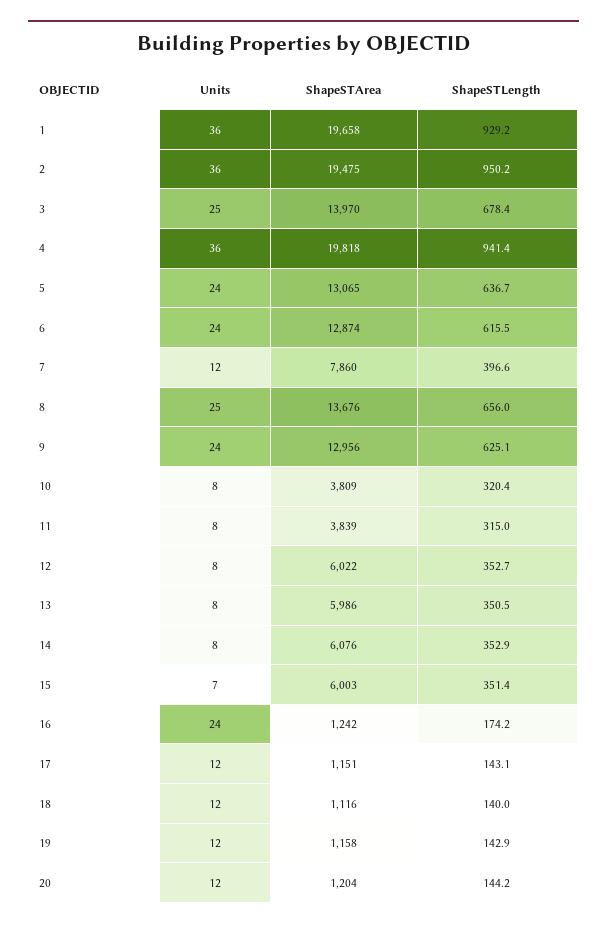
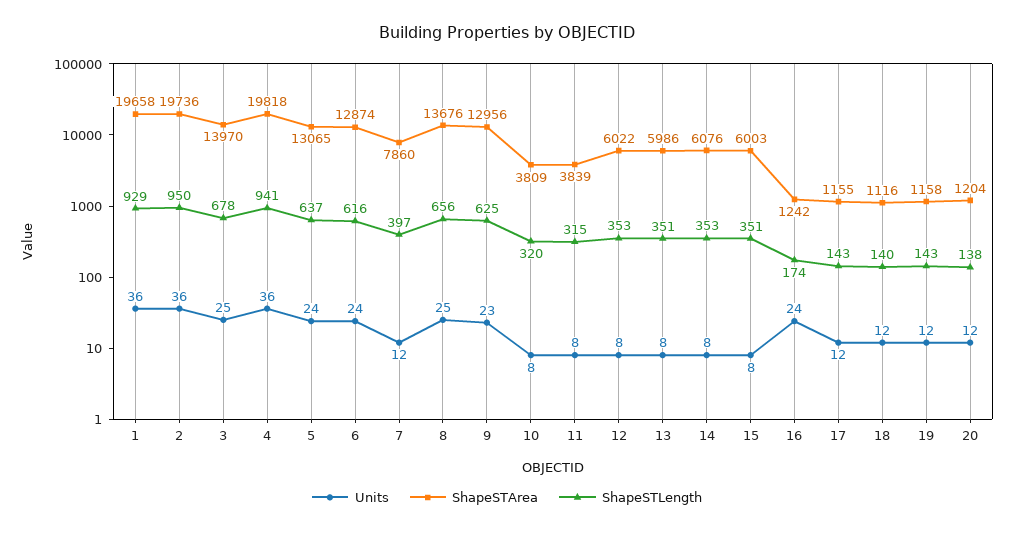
ShapeSTArea, 2: 19475 -> 19736
Units, 9: 24 -> 23
Units, 15: 7 -> 8
ShapeSTArea, 17: 1151 -> 1155
ShapeSTLength, 20: 144.2 -> 138

